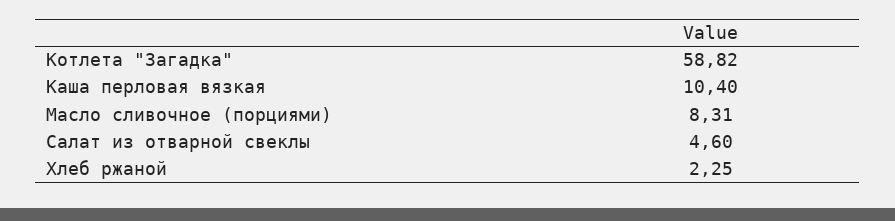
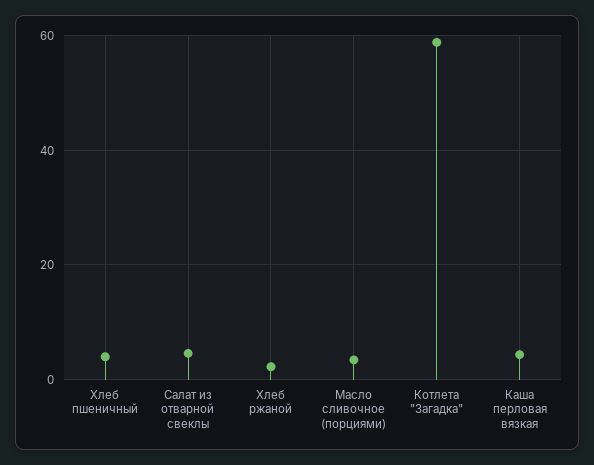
Каша перловая вязкая: 10.4 -> 4
Масло сливочное (порциями): 8.31 -> 4
Хлеб пшеничный: none -> 4

